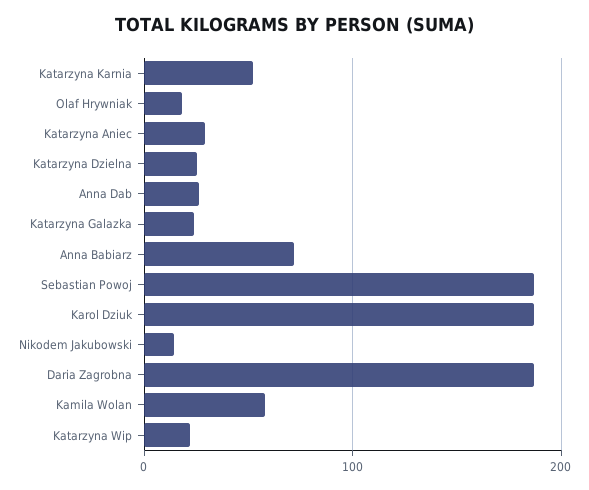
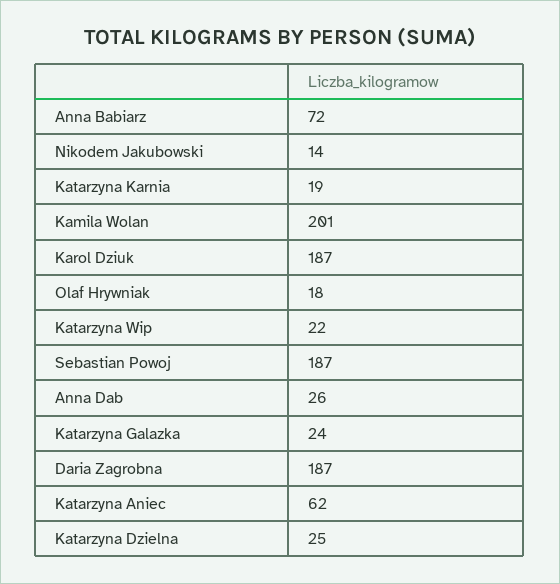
Katarzyna Karnia: 50 -> 19
Katarzyna Aniec: 30 -> 62
Kamila Wolan: 60 -> 201

